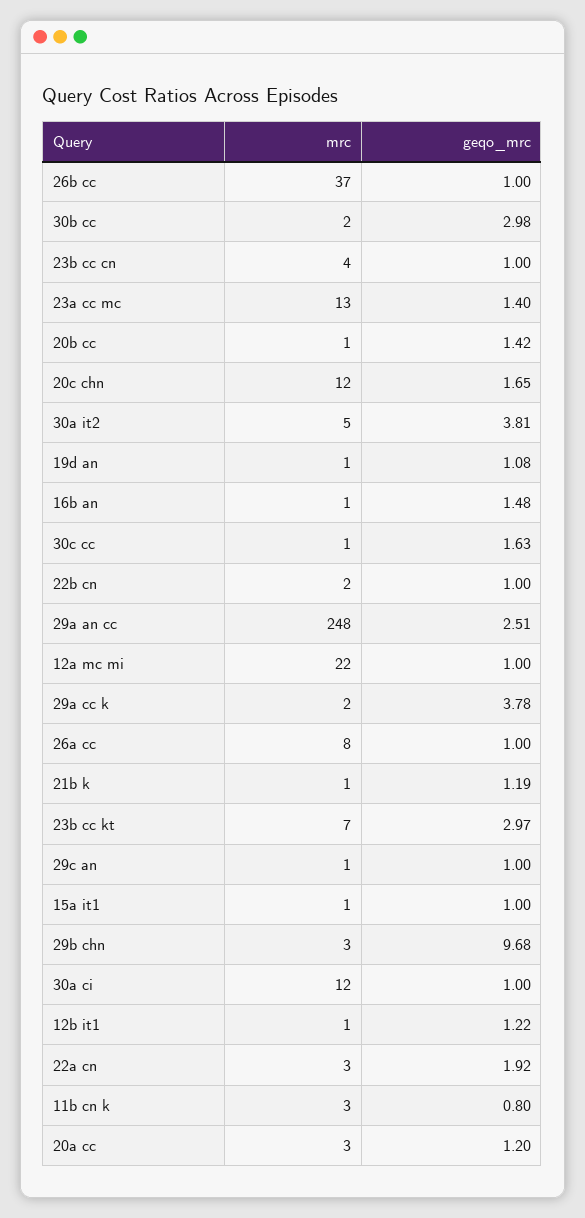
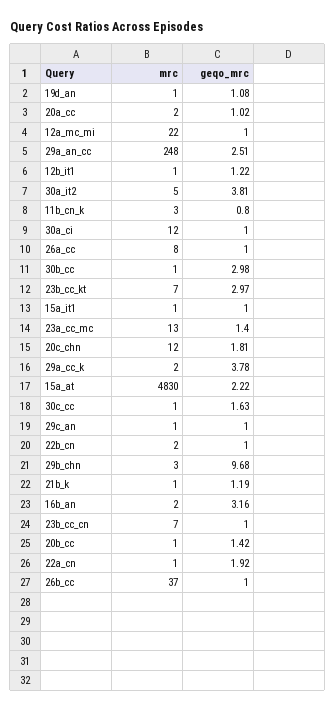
mrc, 30b cc: 2 -> 1
mrc, 23b cc cn: 4 -> 7
geqo_mrc, 20c chn: 1.65 -> 1.81
mrc, 16b an: 1 -> 2
geqo_mrc, 16b an: 1.48 -> 3.16
mrc, 22a cn: 3 -> 1
mrc, 20a cc: 3 -> 2
geqo_mrc, 20a cc: 1.2 -> 1.02
mrc, 15a_at: none -> 4830
geqo_mrc, 15a_at: none -> 2.22

